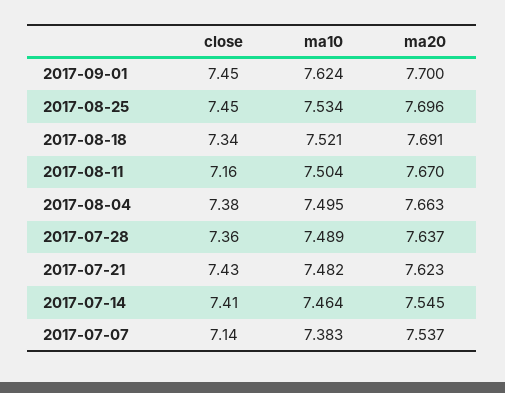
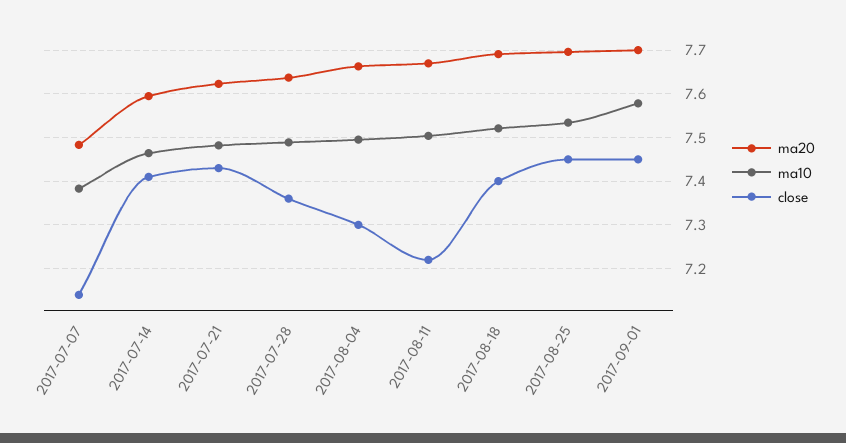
ma10, 2017-09-01: 7.624 -> 7.58
close, 2017-08-18: 7.34 -> 7.4
close, 2017-08-11: 7.16 -> 7.22
close, 2017-08-04: 7.38 -> 7.3
ma20, 2017-07-14: 7.545 -> 7.6
ma20, 2017-07-07: 7.537 -> 7.48

